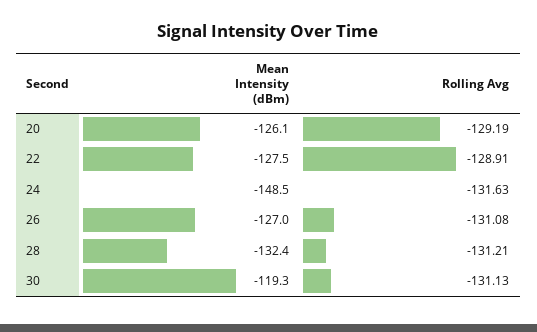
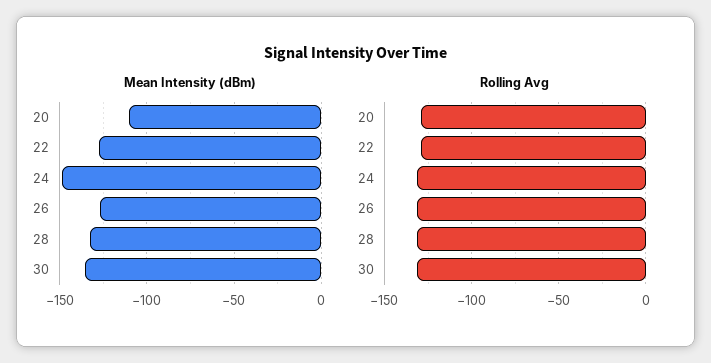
Mean Intensity (dBm), 20: -126.1 -> -110
Mean Intensity (dBm), 30: -119.3 -> -135

